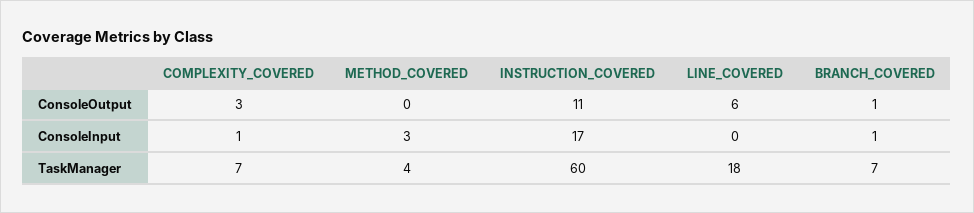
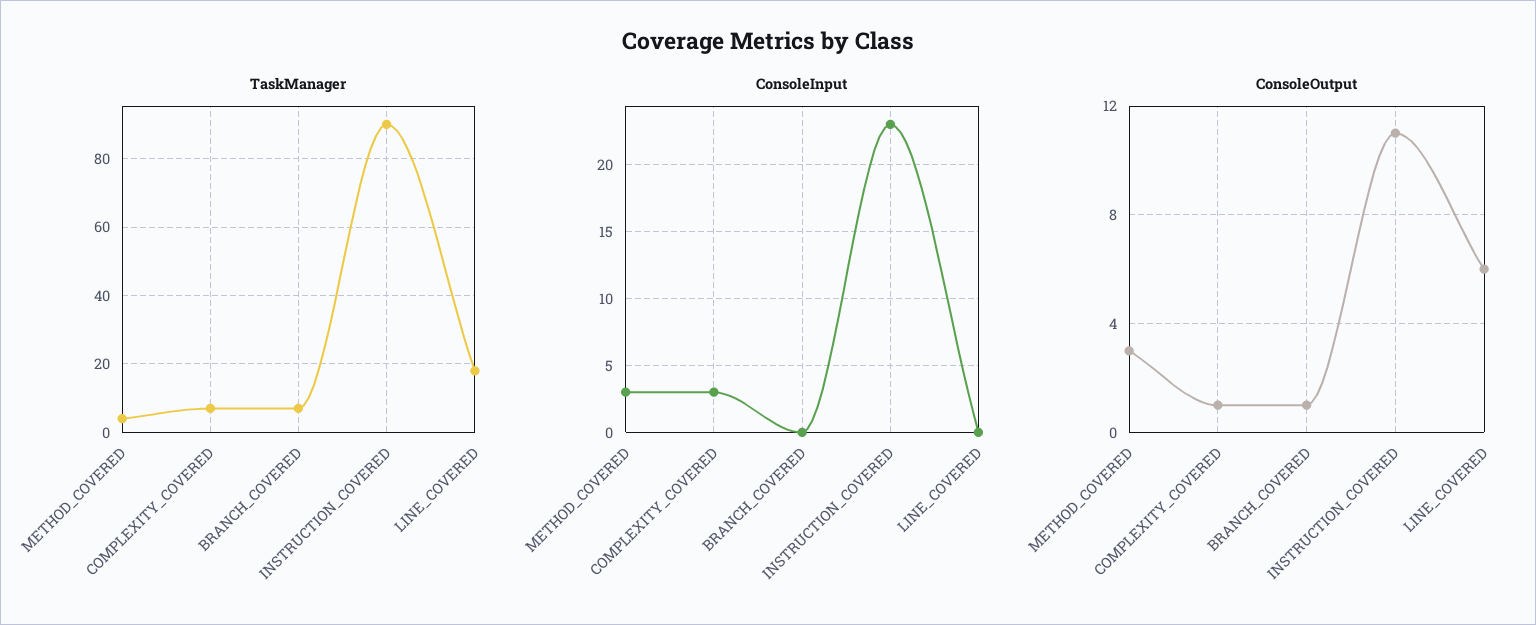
ConsoleOutput, COMPLEXITY_COVERED: 3 -> 1
ConsoleOutput, METHOD_COVERED: 0 -> 3
ConsoleInput, COMPLEXITY_COVERED: 1 -> 3
ConsoleInput, INSTRUCTION_COVERED: 17 -> 23
ConsoleInput, BRANCH_COVERED: 1 -> 0
TaskManager, INSTRUCTION_COVERED: 60 -> 90

